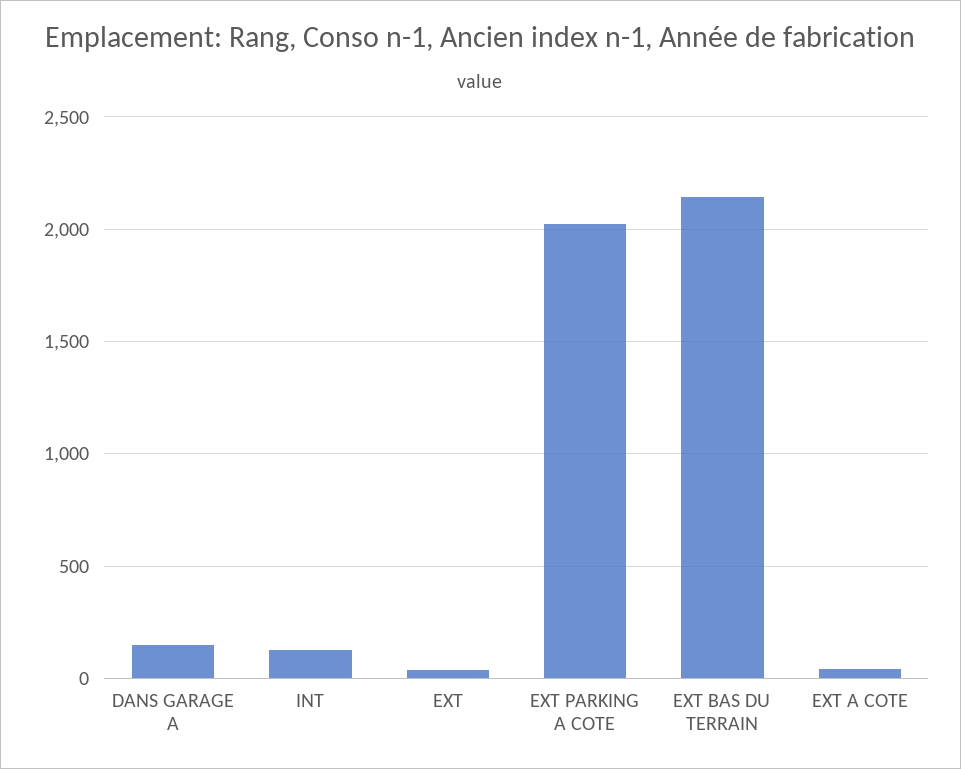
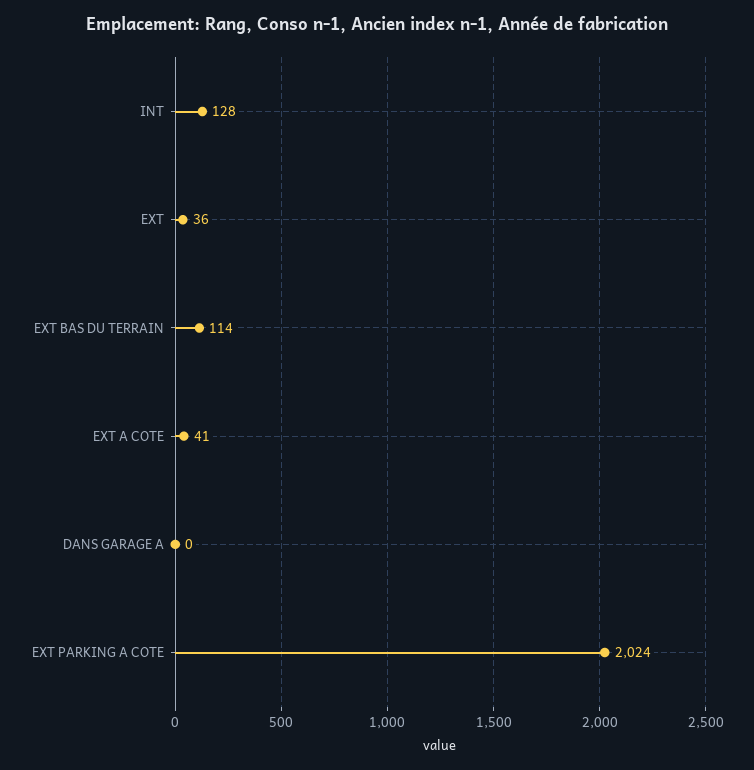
DANS GARAGE A: 150 -> 0
EXT BAS DU TERRAIN: 2150 -> 114

